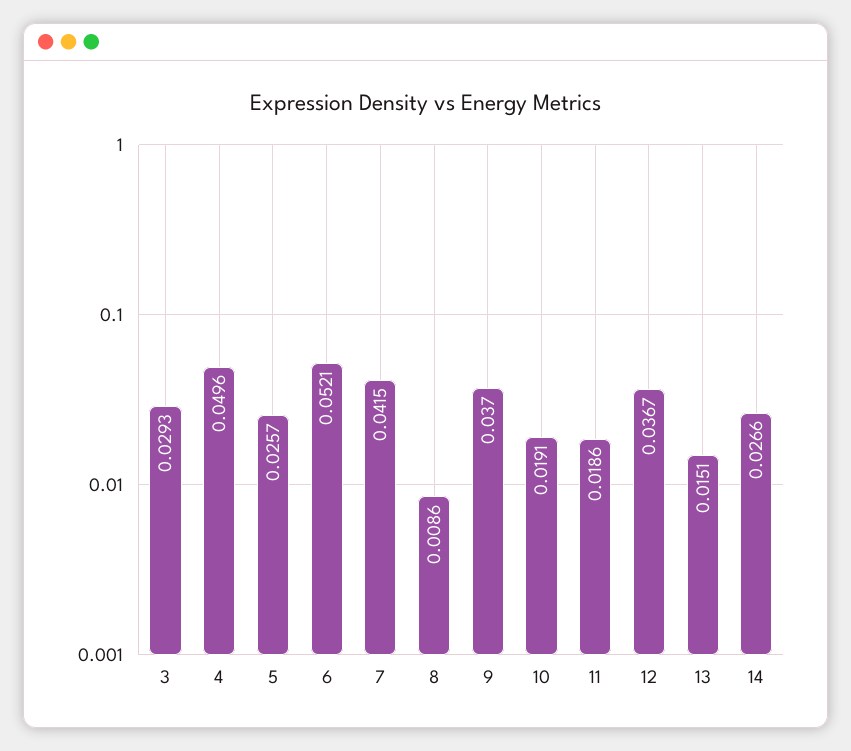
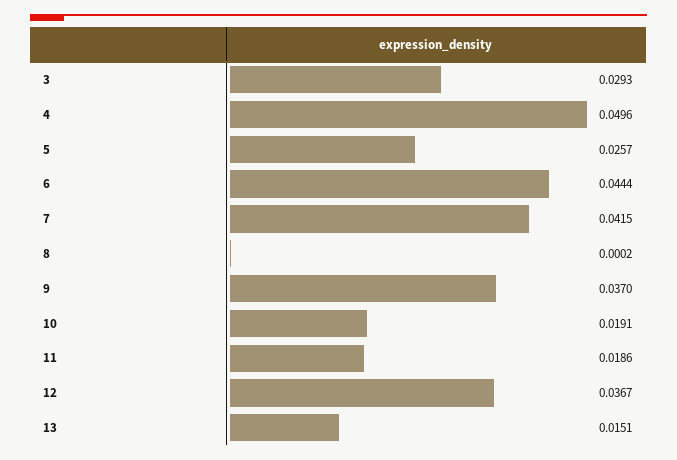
6: 0.0521 -> 0.0444
8: 0.0086 -> 0.0002
14: 0.0266 -> none

